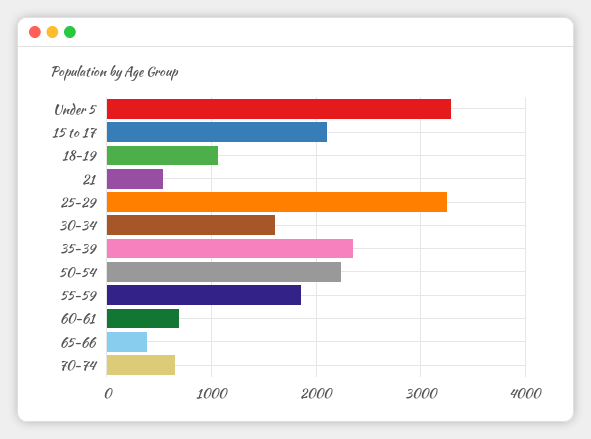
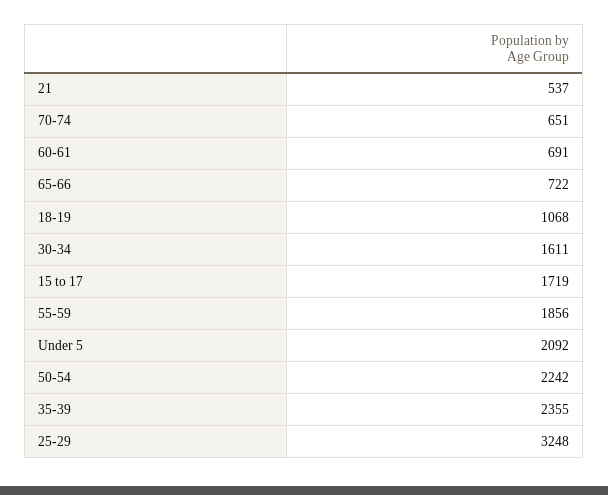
Under 5: 3300 -> 2092
15 to 17: 2100 -> 1719
65-66: 400 -> 722

